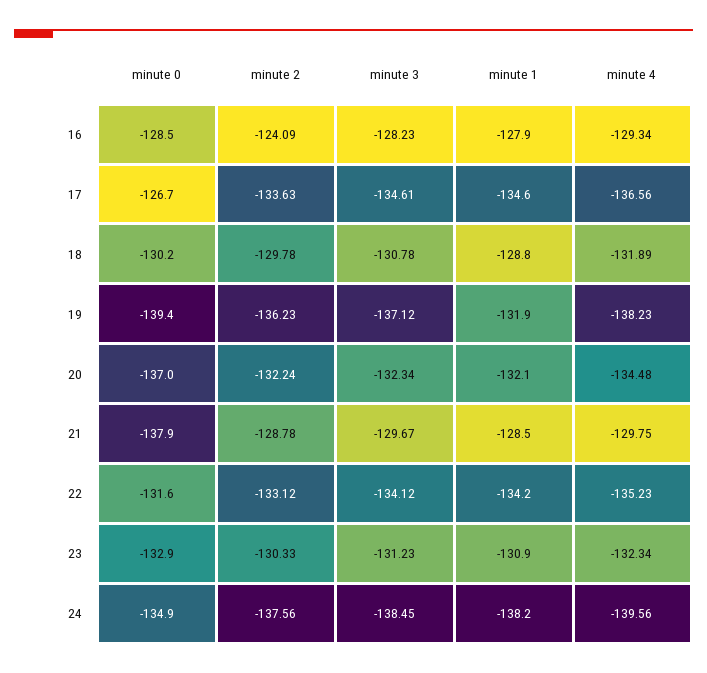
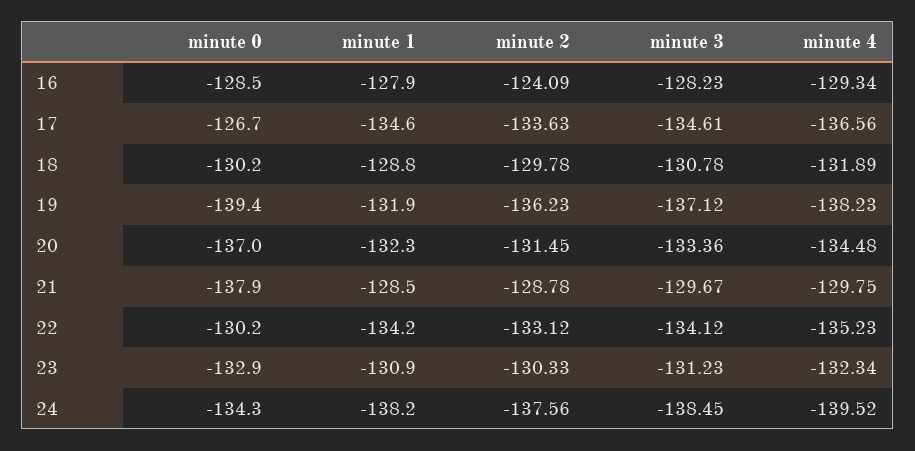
minute 2, 20: -132.24 -> -131.45
minute 3, 20: -132.34 -> -133.36
minute 1, 20: -132.1 -> -132.3
minute 0, 22: -131.6 -> -130.2
minute 0, 24: -134.9 -> -134.3
minute 4, 24: -139.56 -> -139.52

